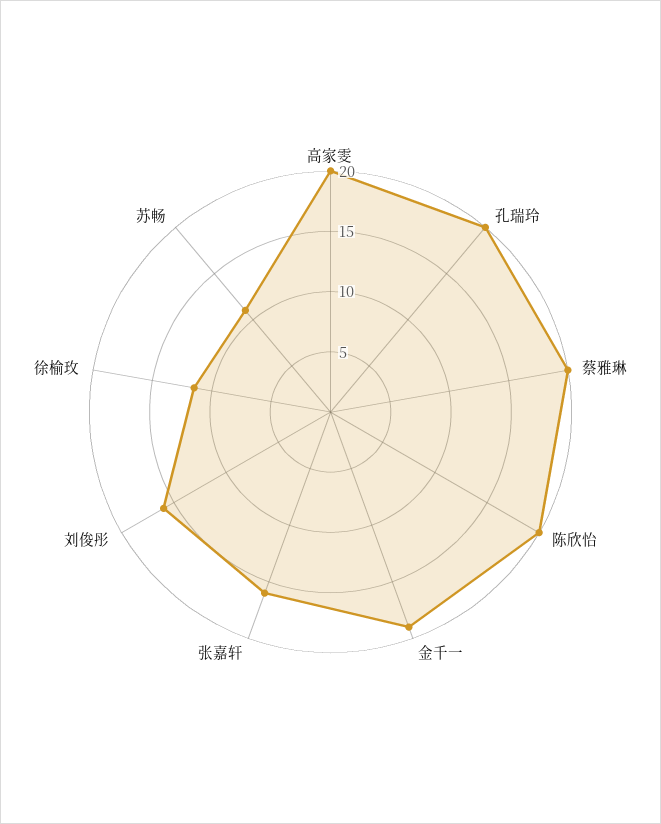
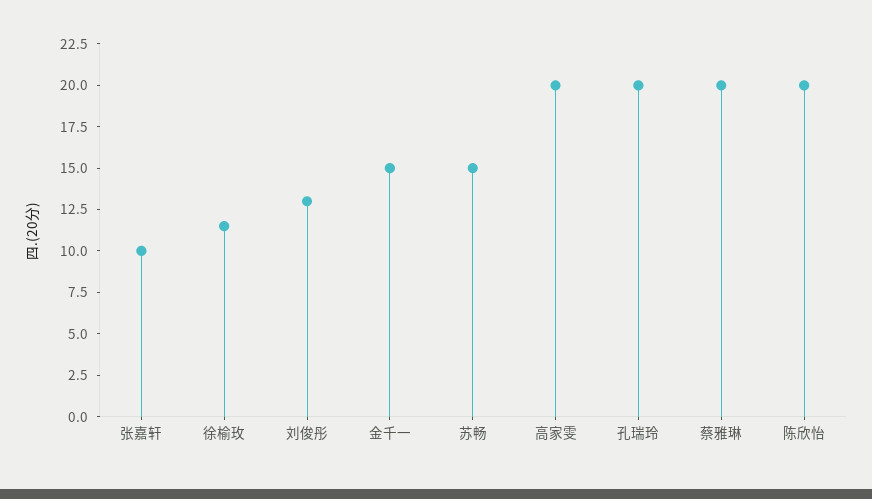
金千一: 19 -> 15
张嘉轩: 16 -> 10
刘俊彤: 16 -> 13
苏畅: 11 -> 15

